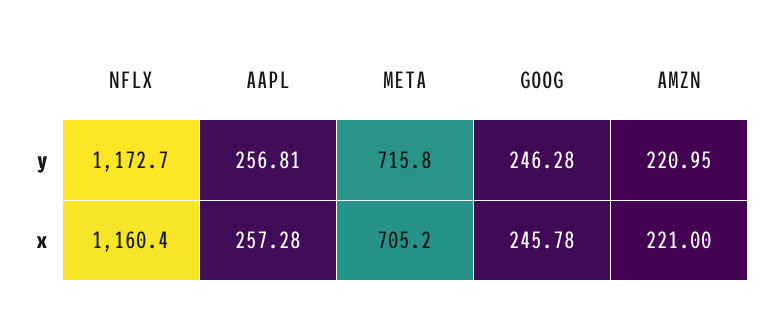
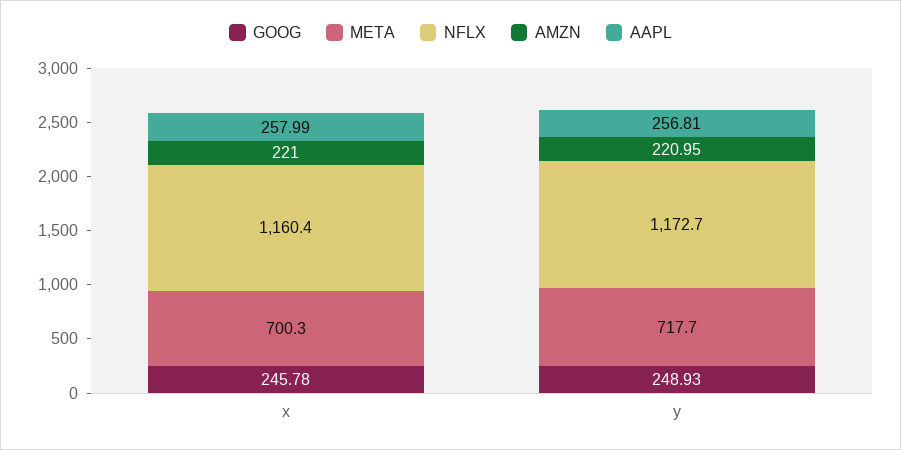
META, y: 715.8 -> 717.7
GOOG, y: 246.28 -> 248.93
AAPL, x: 257.28 -> 257.99
META, x: 705.2 -> 700.3

